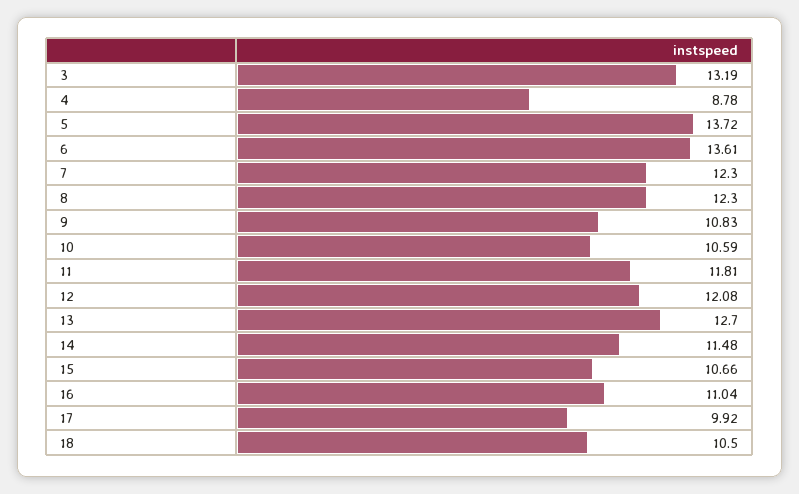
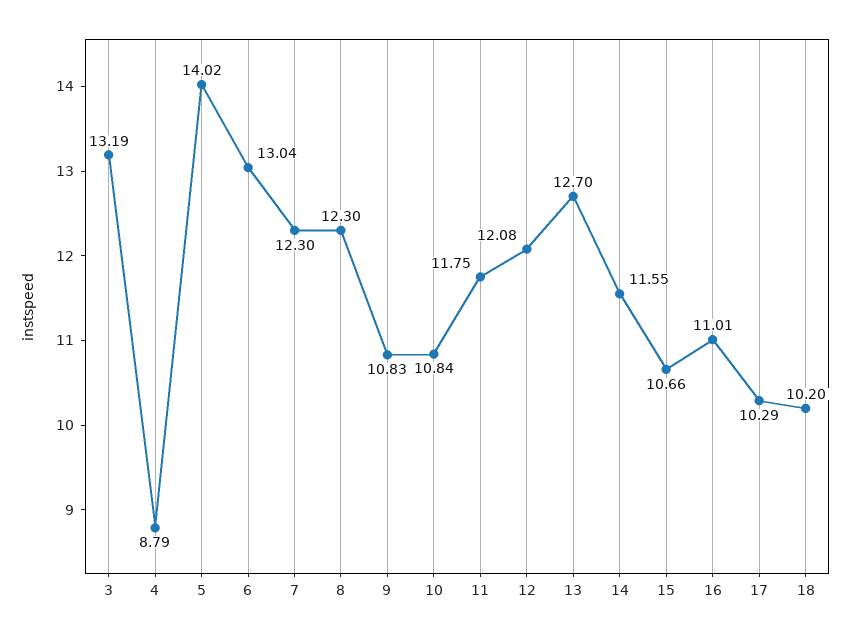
4: 8.78 -> 8.79
5: 13.72 -> 14.02
6: 13.61 -> 13.04
10: 10.59 -> 10.84
11: 11.81 -> 11.75
14: 11.48 -> 11.55
16: 11.04 -> 11.01
17: 9.92 -> 10.29
18: 10.5 -> 10.2

